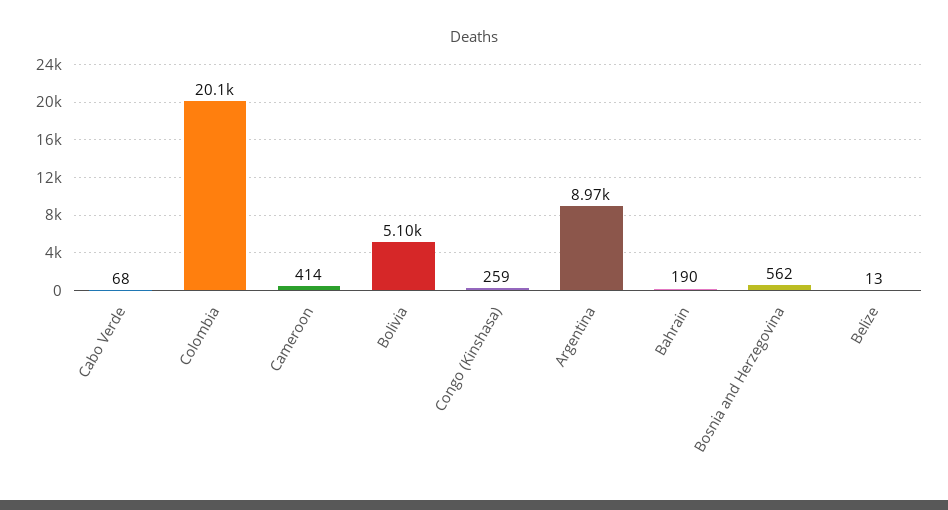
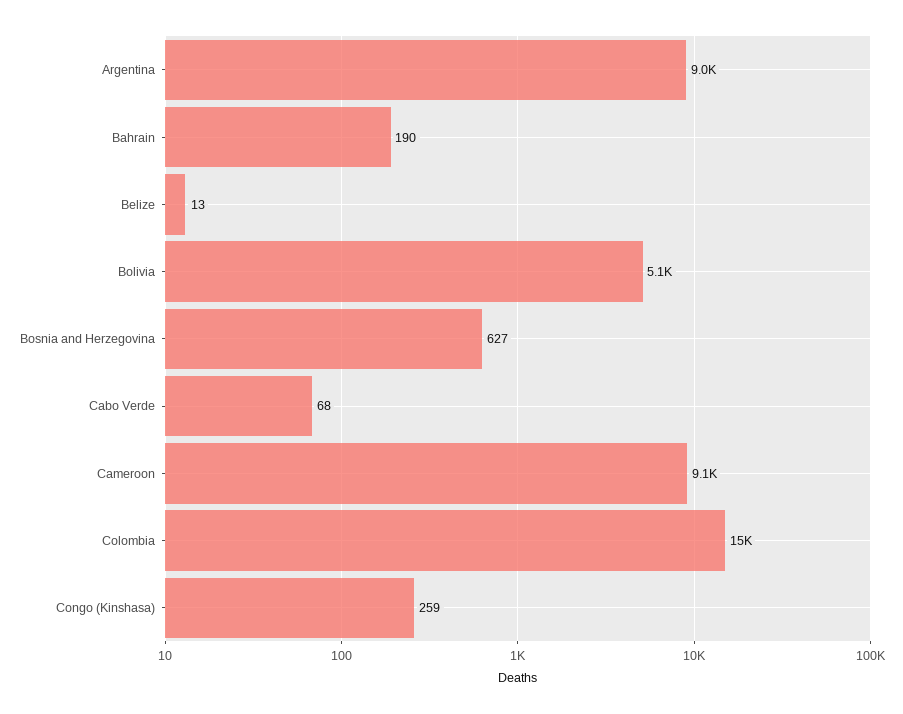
Colombia: 20100 -> 15000
Cameroon: 414 -> 9100
Bosnia and Herzegovina: 562 -> 627

